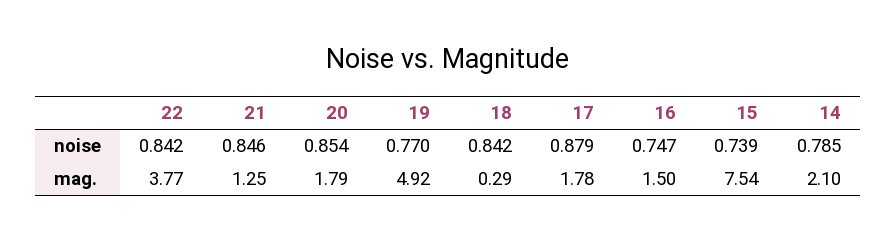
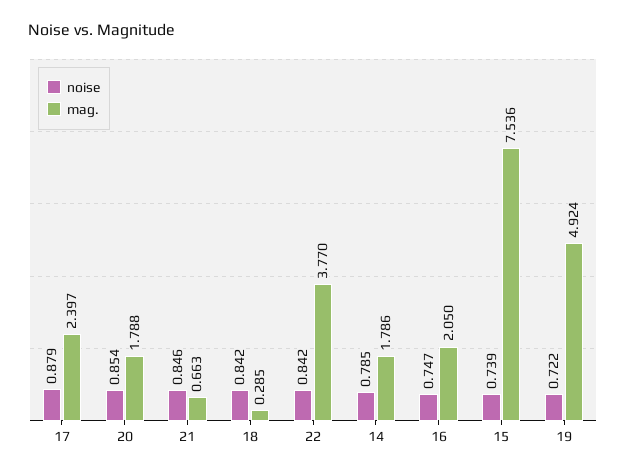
noise, 19: 0.77 -> 0.722
mag., 21: 1.25 -> 0.663
mag., 17: 1.78 -> 2.397
mag., 16: 1.5 -> 2.05
mag., 14: 2.1 -> 1.786

